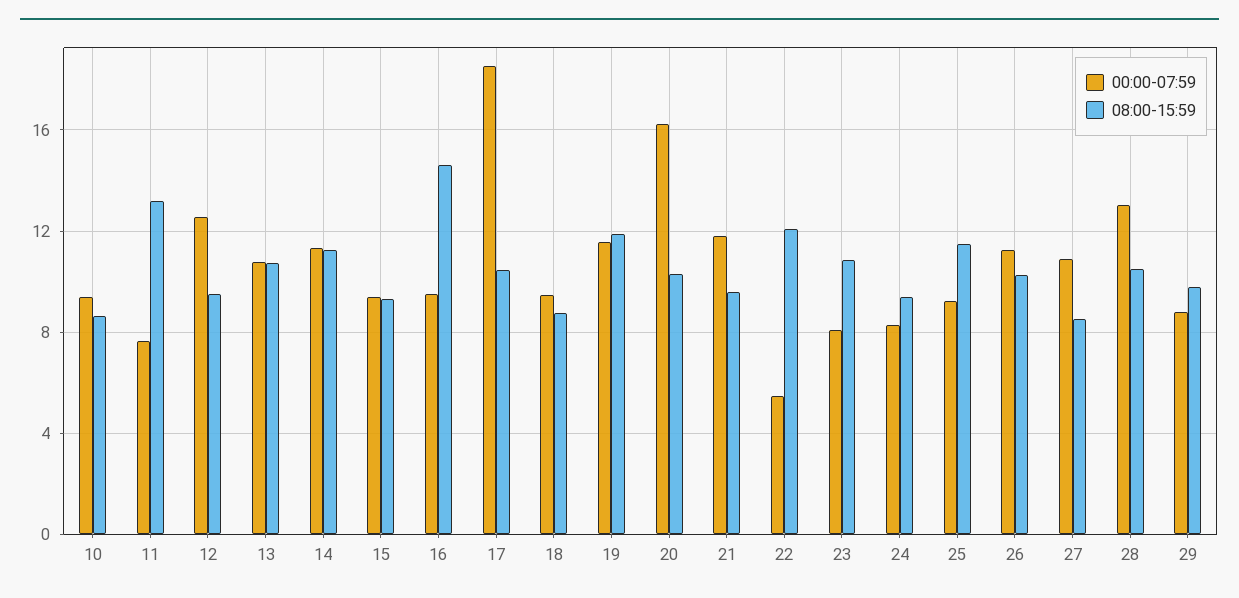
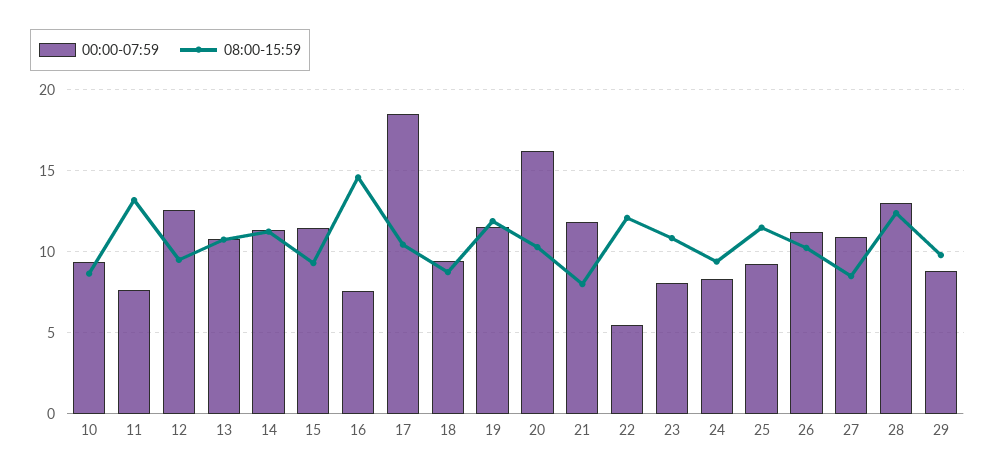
00:00-07:59, 15: 9.5 -> 11.5
00:00-07:59, 16: 9.5 -> 7.5
08:00-15:59, 21: 9.5 -> 8
08:00-15:59, 28: 10.5 -> 12.5

